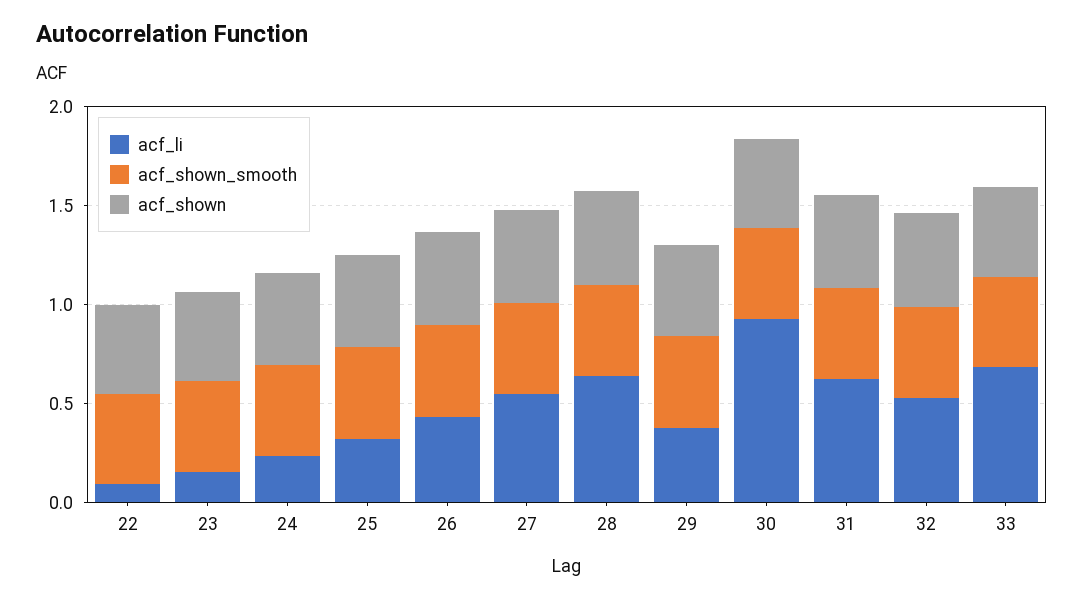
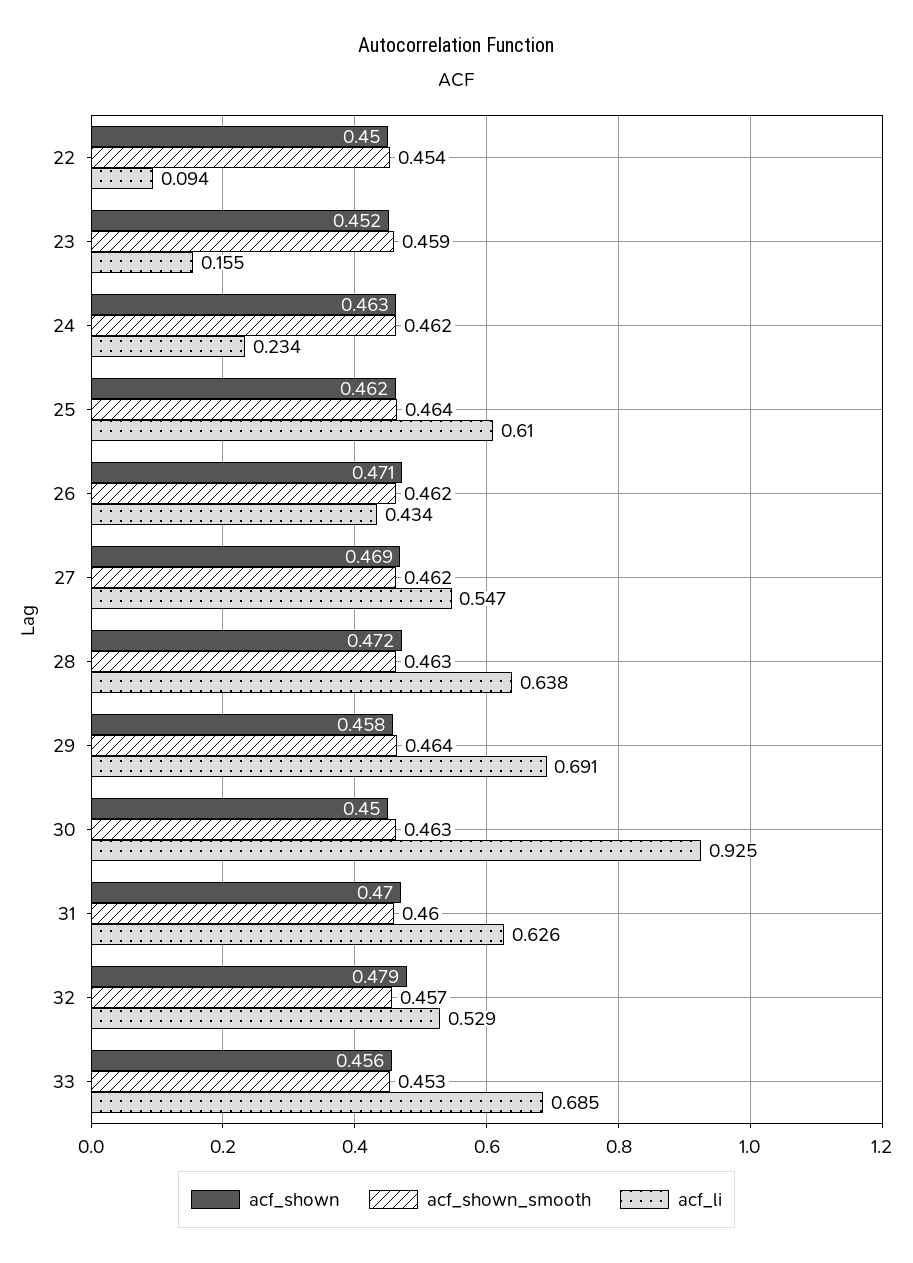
acf_li, 25: 0.3 -> 0.61
acf_li, 29: 0.4 -> 0.691

